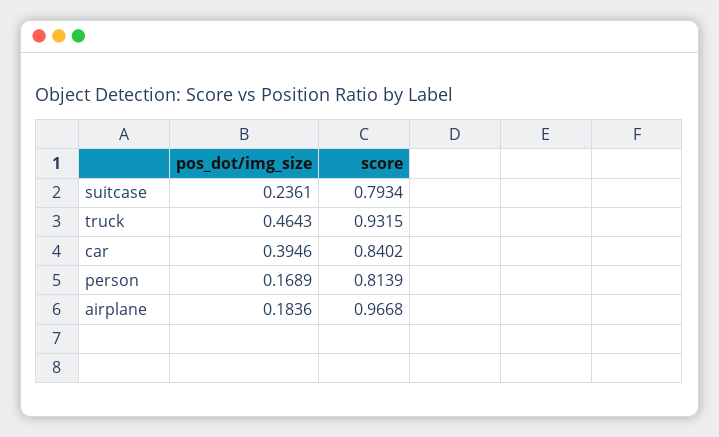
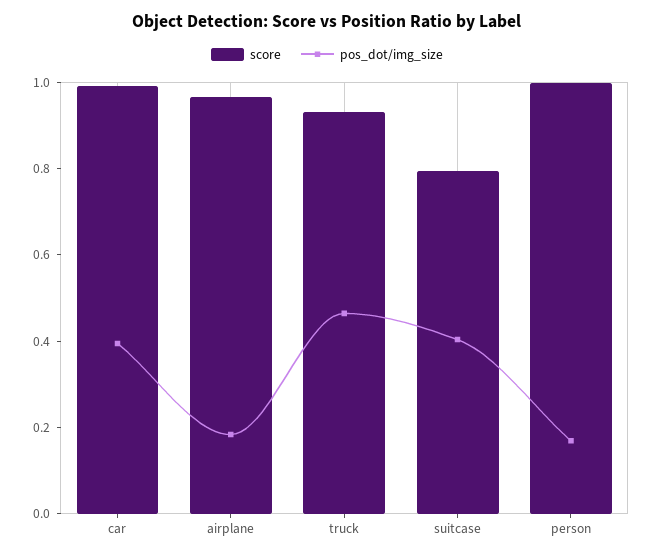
pos_dot/img_size, suitcase: 0.2361 -> 0.4
score, car: 0.8402 -> 1
score, person: 0.8139 -> 1

